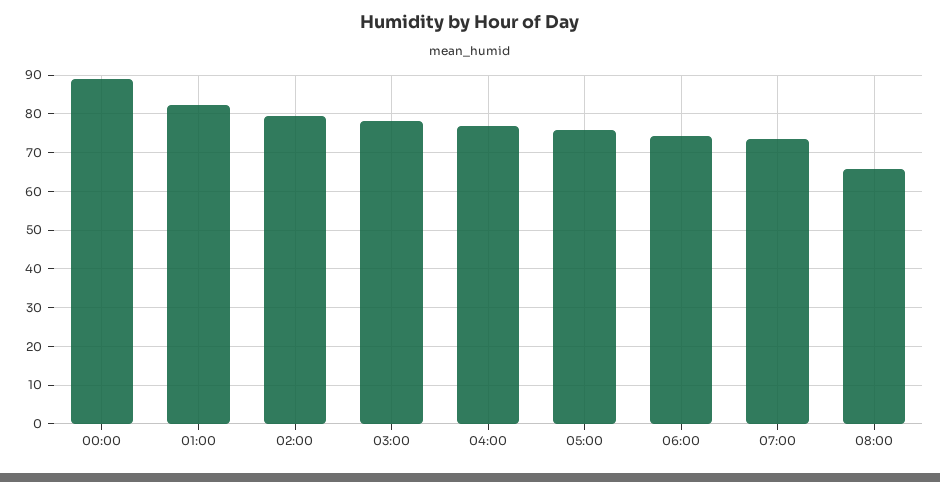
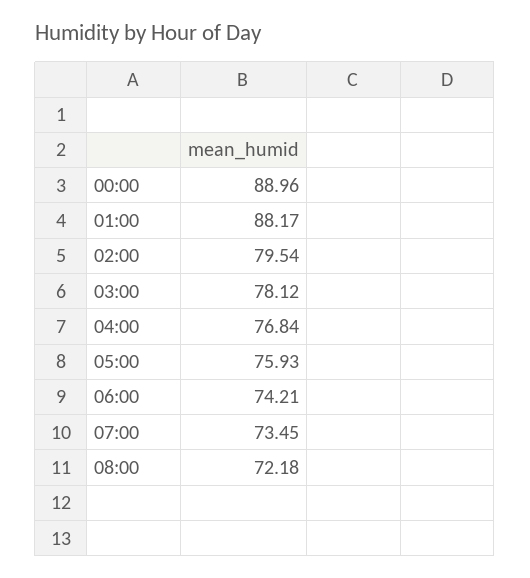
01:00: 82 -> 88.17
08:00: 66 -> 72.18

